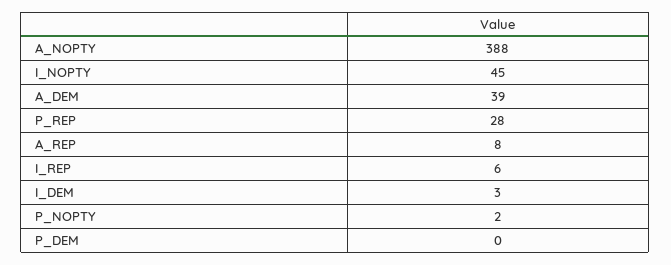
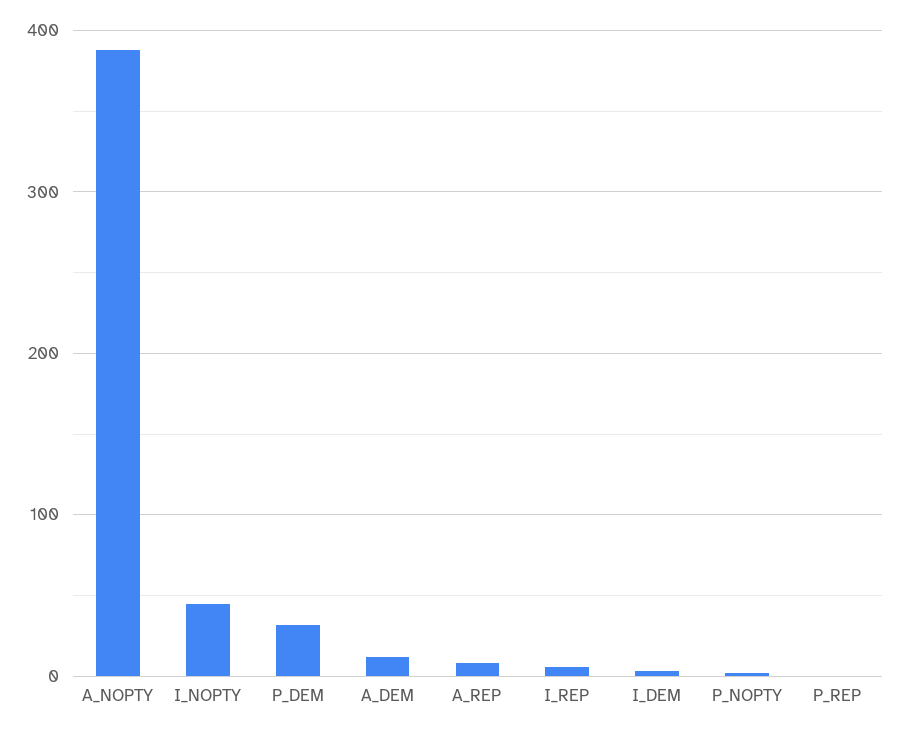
A_DEM: 39 -> 10
P_REP: 28 -> 0
P_DEM: 0 -> 30

